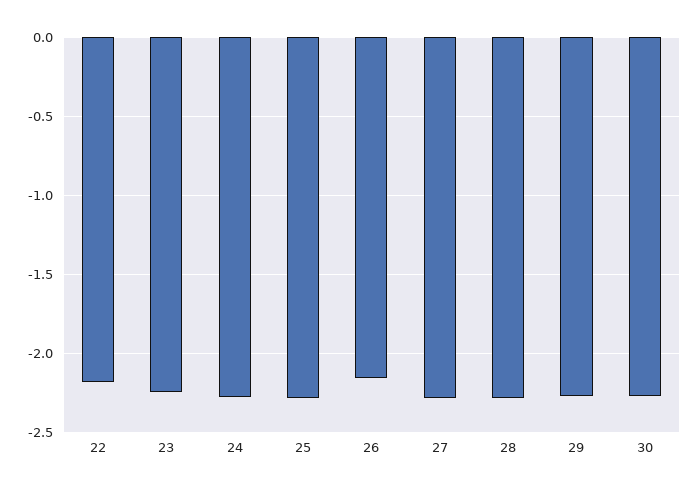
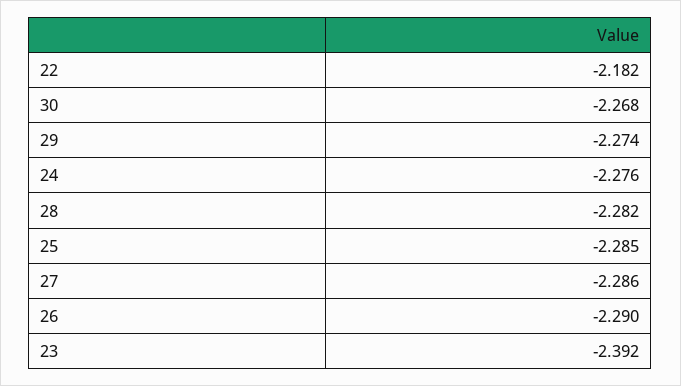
23: -2.25 -> -2.392
26: -2.15 -> -2.29

